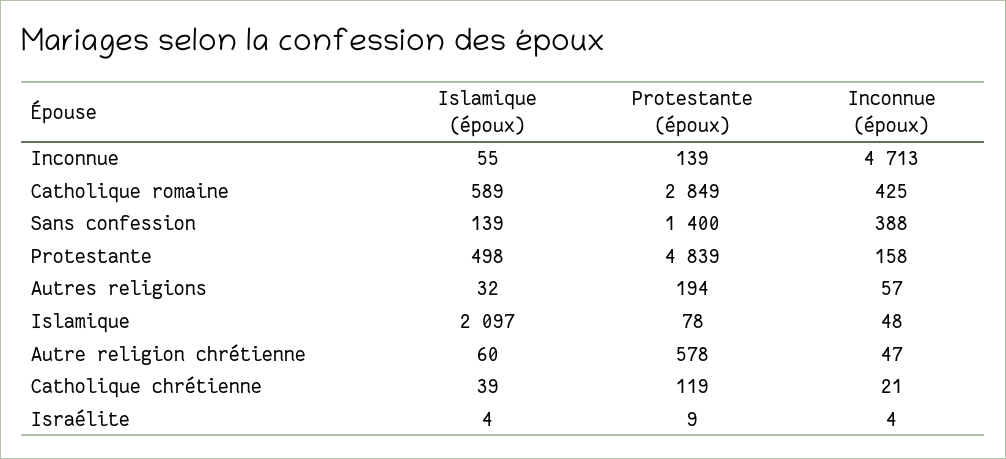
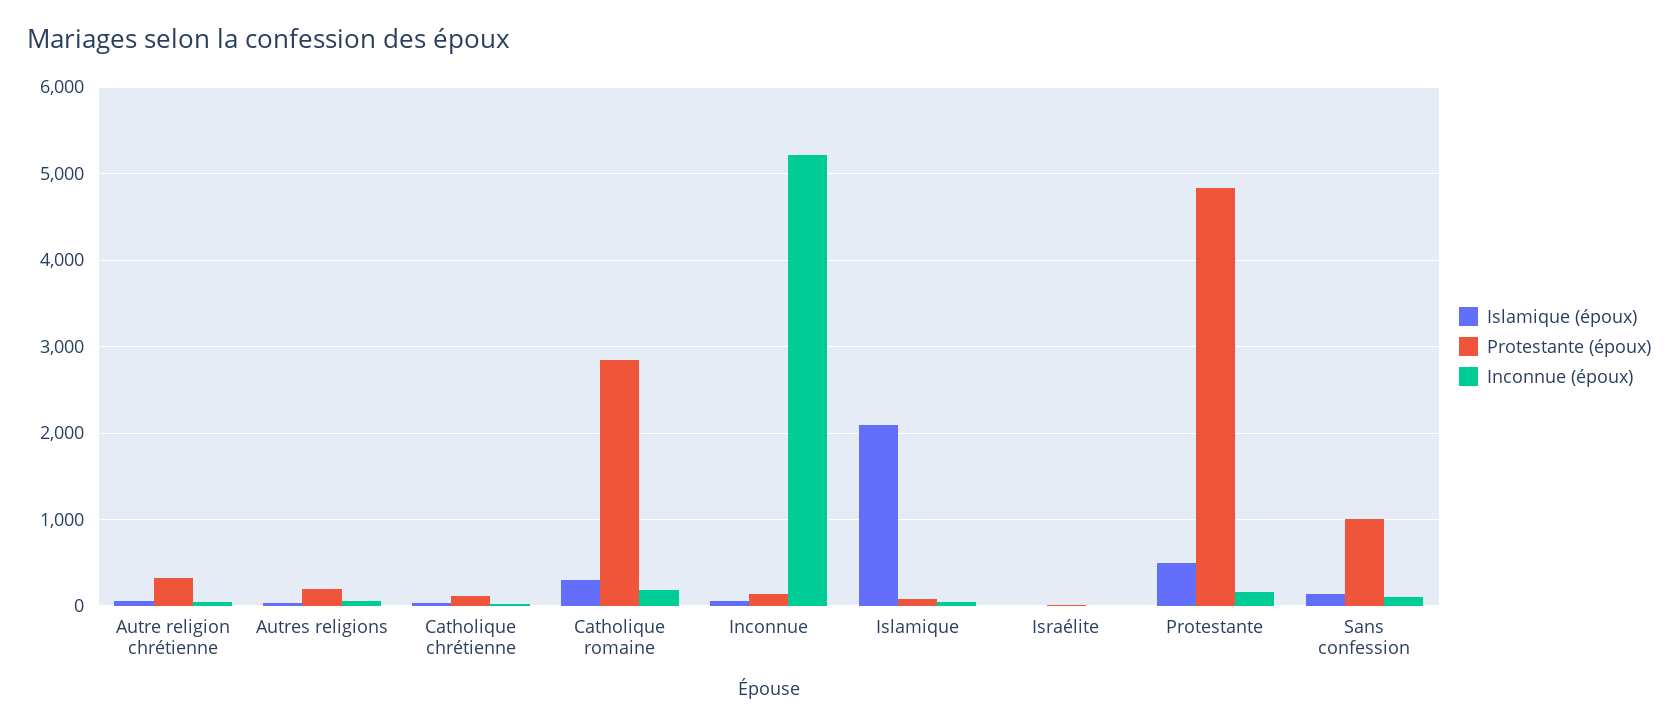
Inconnue (époux), Inconnue: 4713 -> 5200
Islamique (époux), Catholique romaine: 589 -> 300
Inconnue (époux), Catholique romaine: 425 -> 200
Protestante (époux), Sans confession: 1400 -> 1000
Inconnue (époux), Sans confession: 388 -> 100
Protestante (époux), Autre religion chrétienne: 578 -> 300

